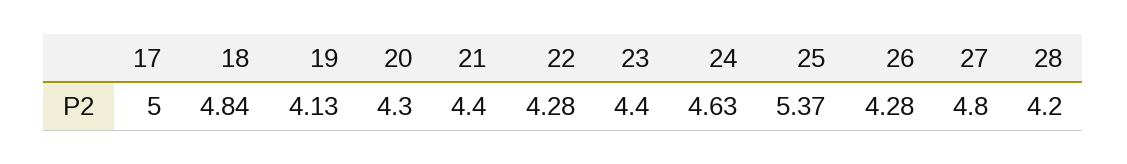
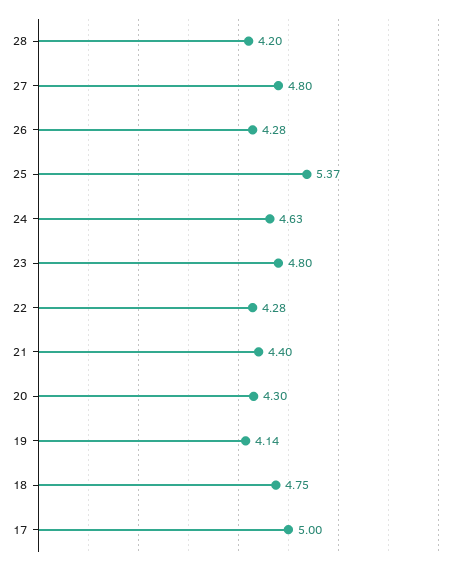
18: 4.84 -> 4.75
19: 4.13 -> 4.14
23: 4.4 -> 4.8

